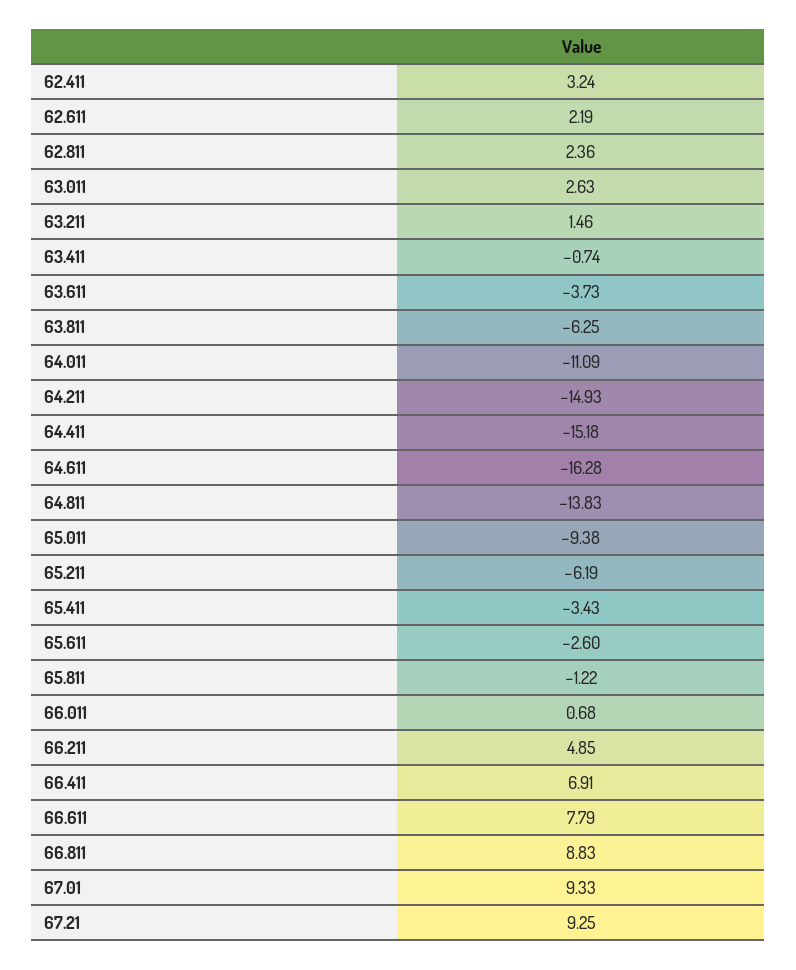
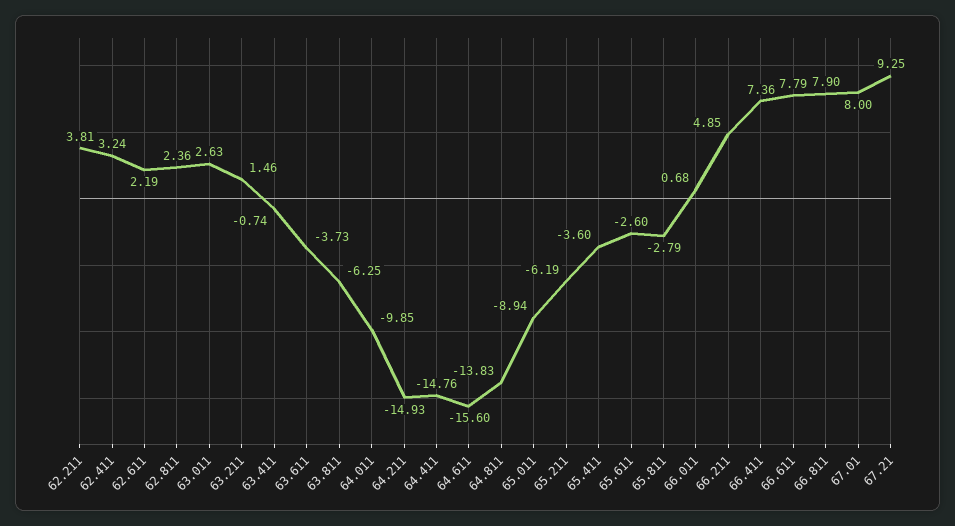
64.011: -11.09 -> -9.85
64.411: -15.18 -> -14.76
64.611: -16.28 -> -15.6
65.011: -9.38 -> -8.94
65.411: -3.43 -> -3.6
65.811: -1.22 -> -2.79
66.411: 6.91 -> 7.36
66.811: 8.83 -> 7.9
67.01: 9.33 -> 8
62.211: none -> 3.81

